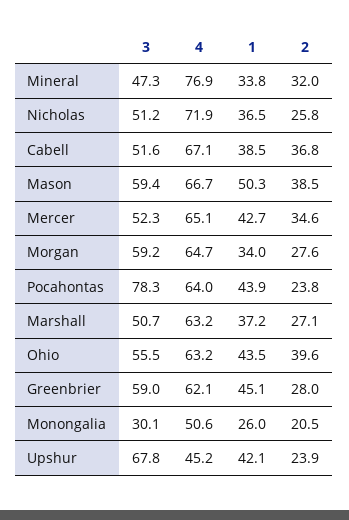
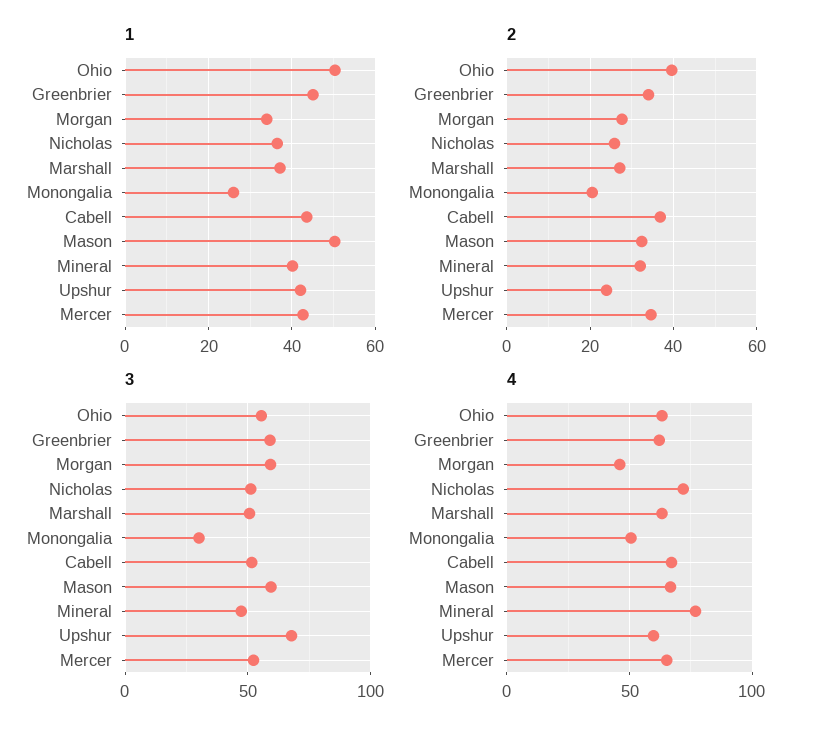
1, Mineral: 33.8 -> 40
1, Cabell: 38.5 -> 44
2, Mason: 38.5 -> 32
4, Morgan: 64.7 -> 45
3, Pocahontas: 78.3 -> none
4, Pocahontas: 64 -> none
1, Pocahontas: 43.9 -> none
2, Pocahontas: 23.8 -> none
1, Ohio: 43.5 -> 50
2, Greenbrier: 28 -> 34
4, Upshur: 45.2 -> 60

